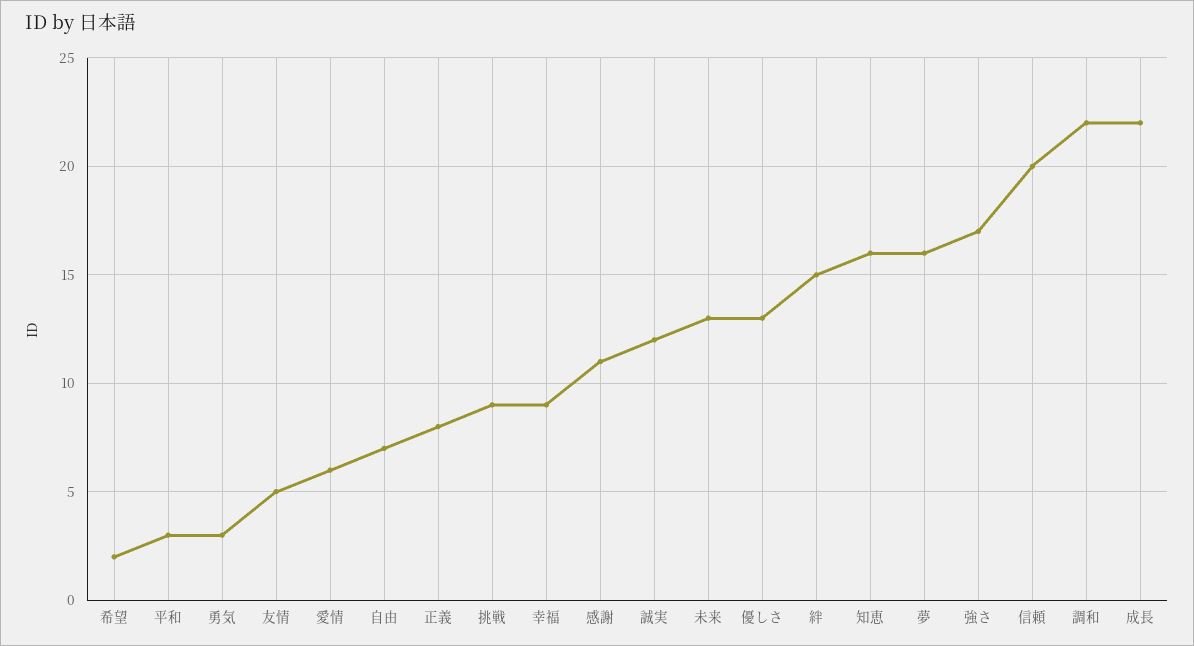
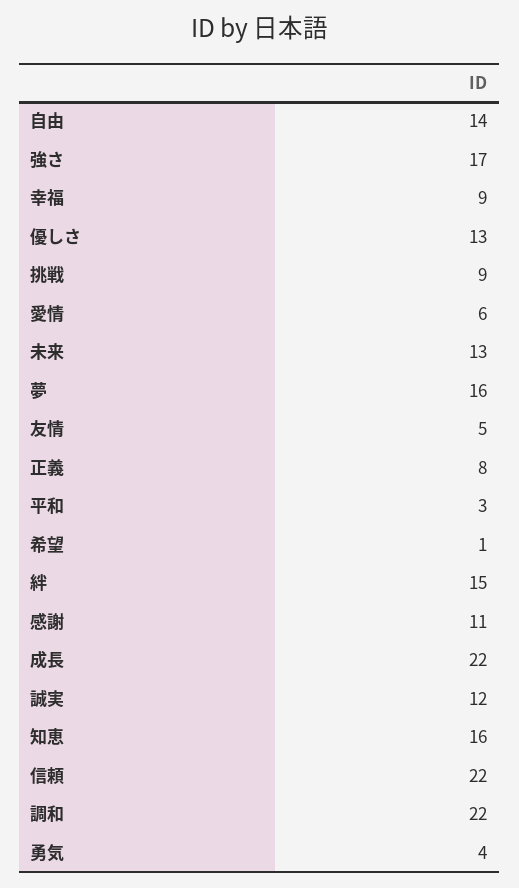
希望: 2 -> 1
勇気: 3 -> 4
自由: 7 -> 14
信頼: 20 -> 22

